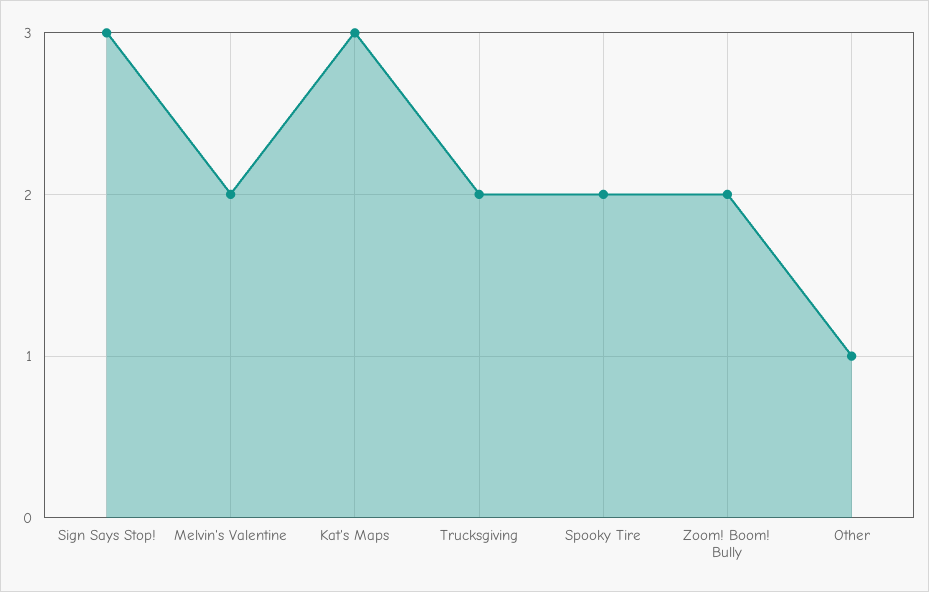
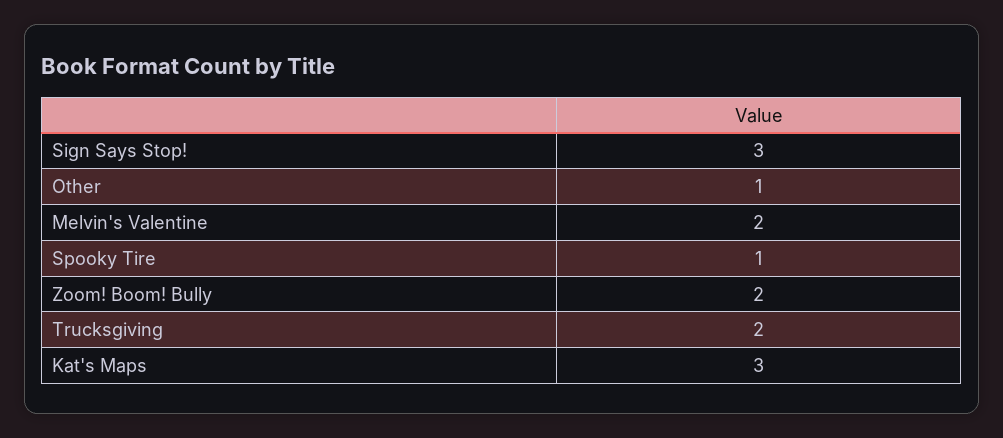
Spooky Tire: 2 -> 1

